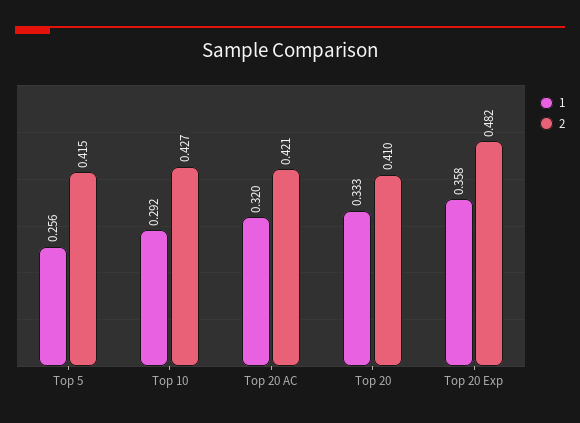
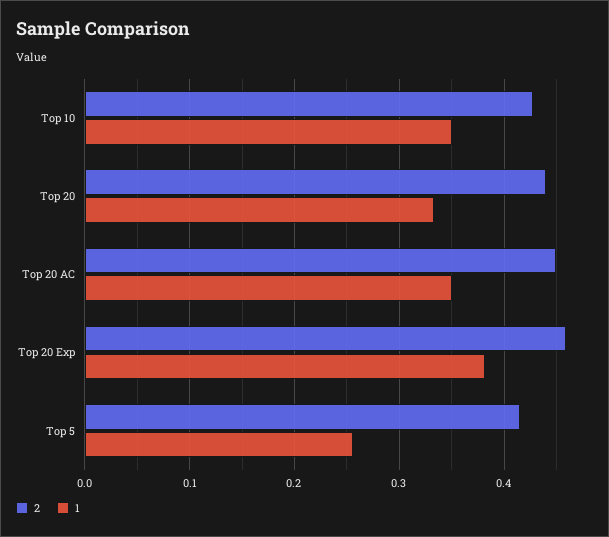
1, Top 10: 0.292 -> 0.35
1, Top 20 AC: 0.32 -> 0.35
2, Top 20 AC: 0.421 -> 0.45
2, Top 20: 0.41 -> 0.44
1, Top 20 Exp: 0.358 -> 0.38
2, Top 20 Exp: 0.482 -> 0.46

